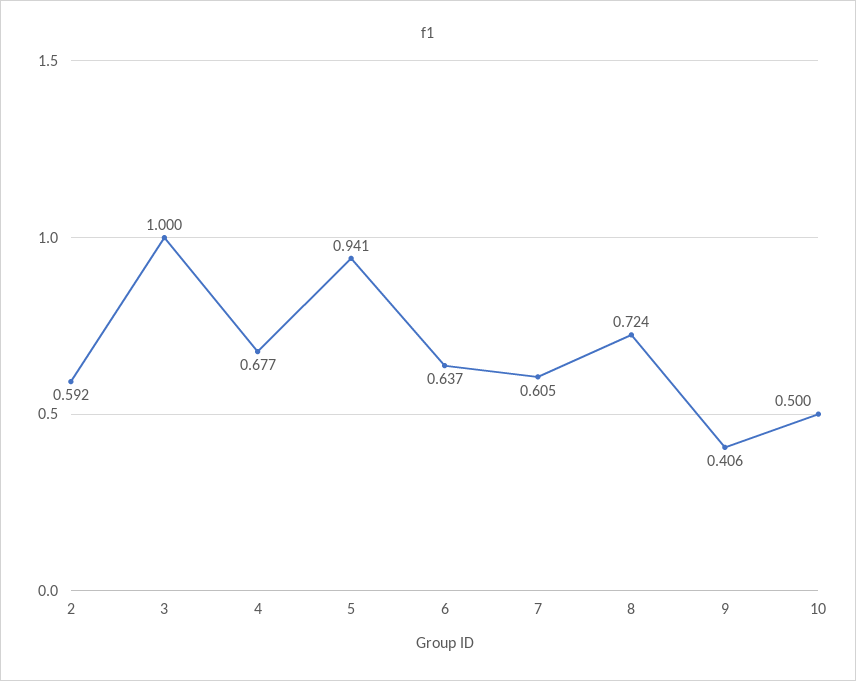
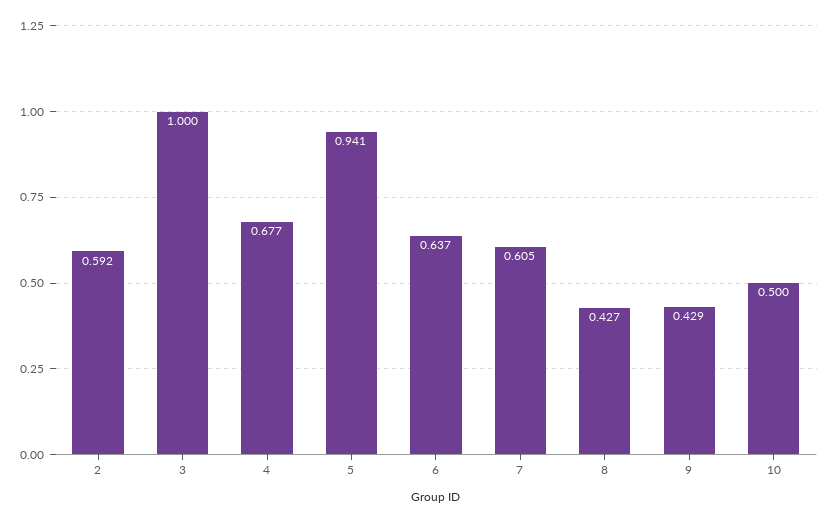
8: 0.724 -> 0.427
9: 0.406 -> 0.429

